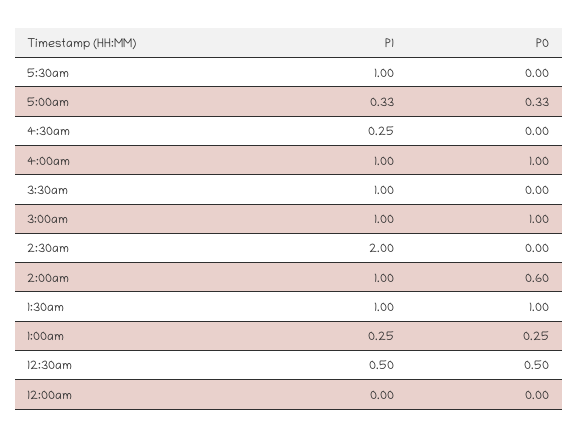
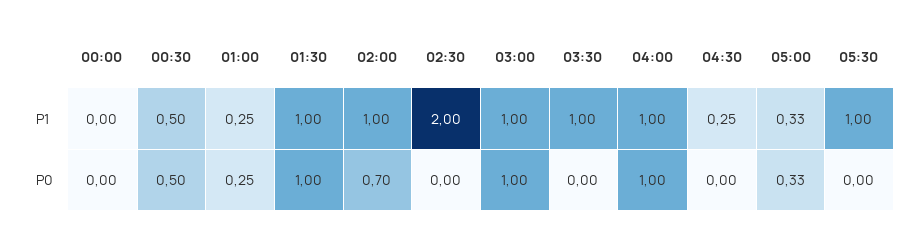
P0, 2:00am: 0.6 -> 0.7

